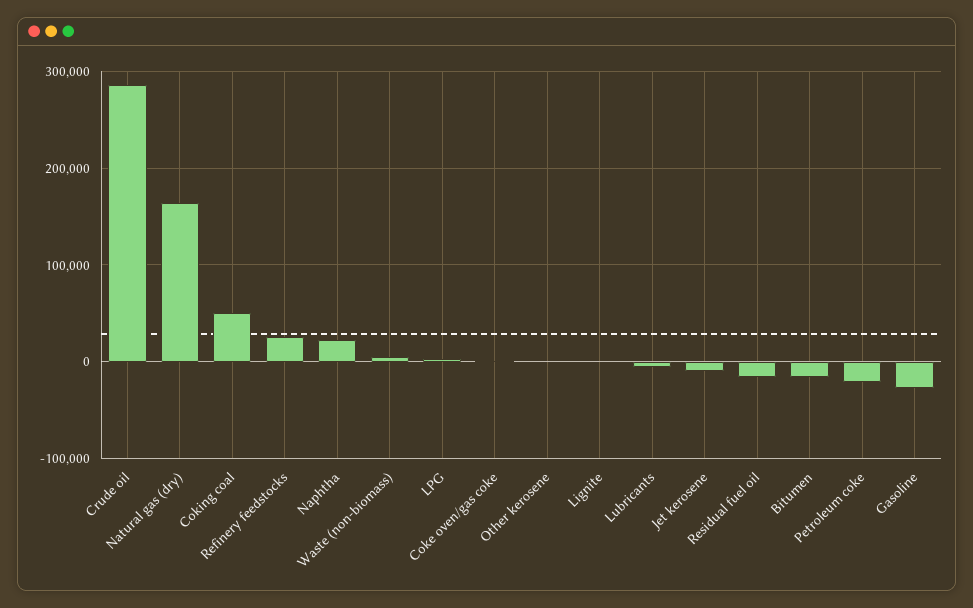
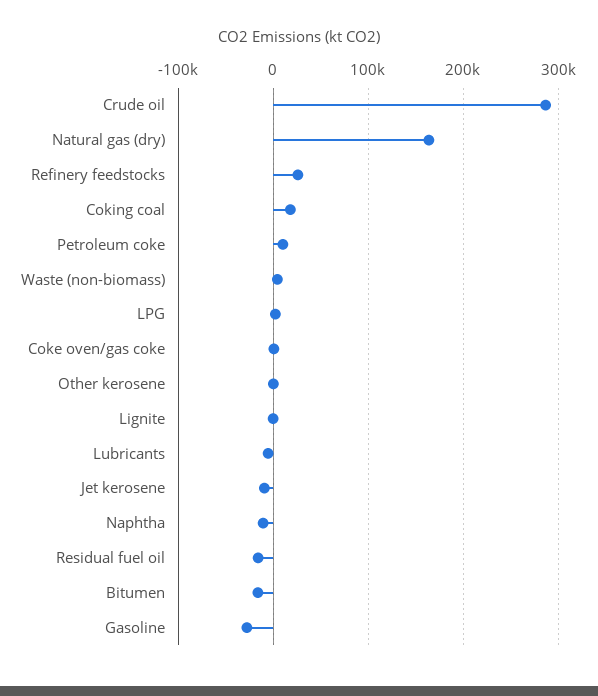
Coking coal: 50000 -> 20000
Naphtha: 20000 -> -10000
Petroleum coke: -20000 -> 10000

